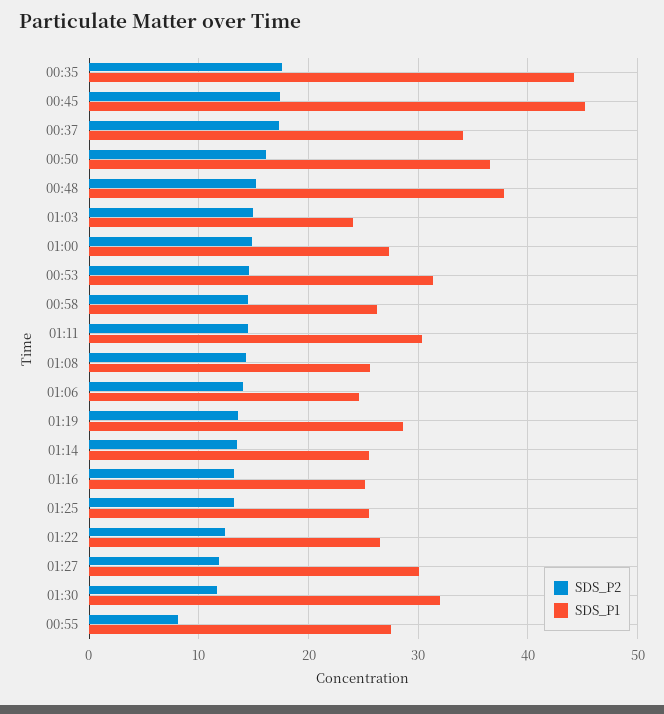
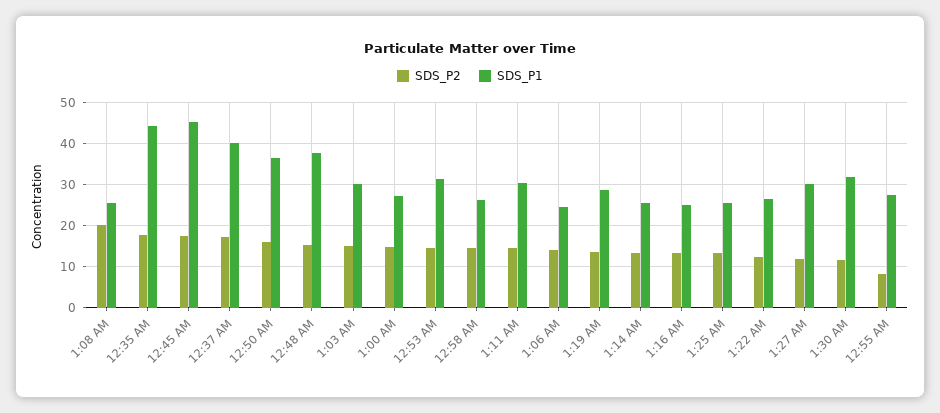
SDS_P1, 00:37: 34 -> 40
SDS_P1, 01:03: 24 -> 30
SDS_P2, 01:08: 14 -> 20

